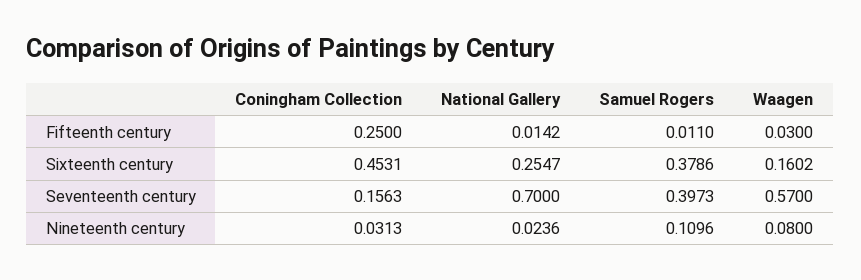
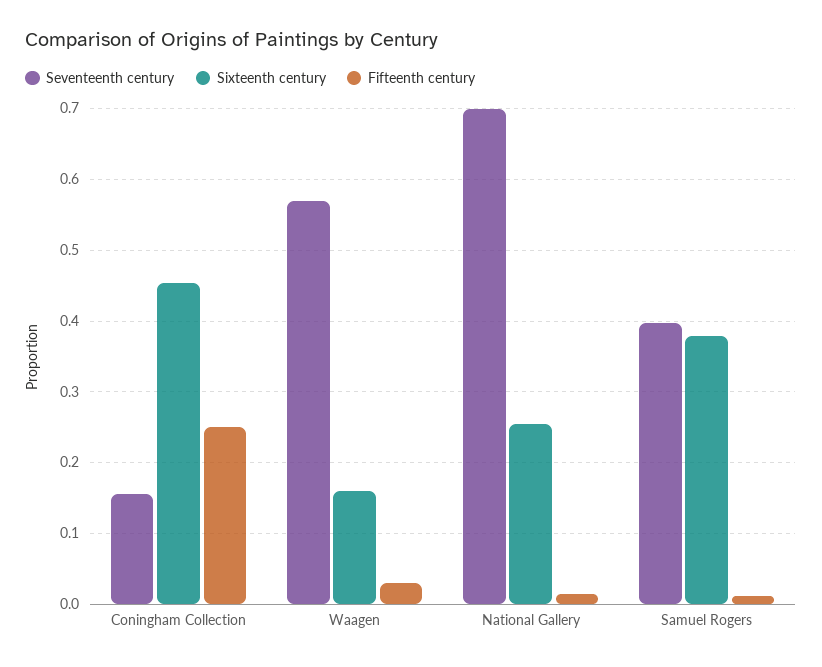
Nineteenth century, Coningham Collection: 0.0313 -> none
Nineteenth century, National Gallery: 0.0236 -> none
Nineteenth century, Samuel Rogers: 0.1096 -> none
Nineteenth century, Waagen: 0.08 -> none

